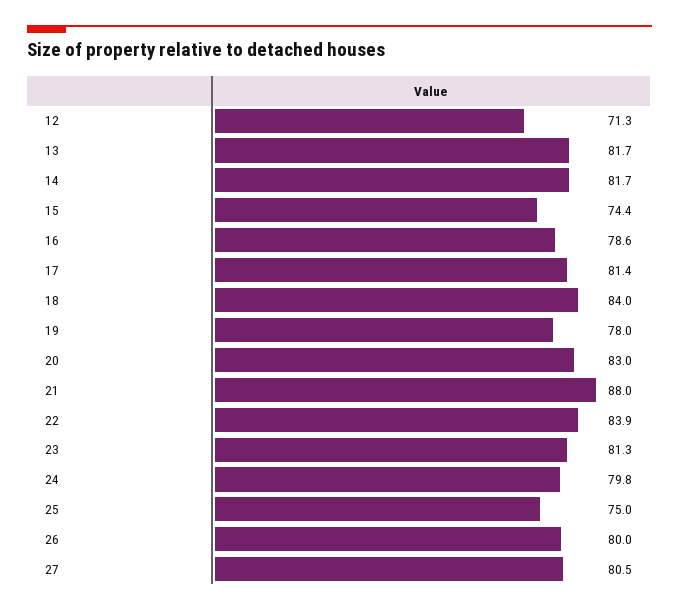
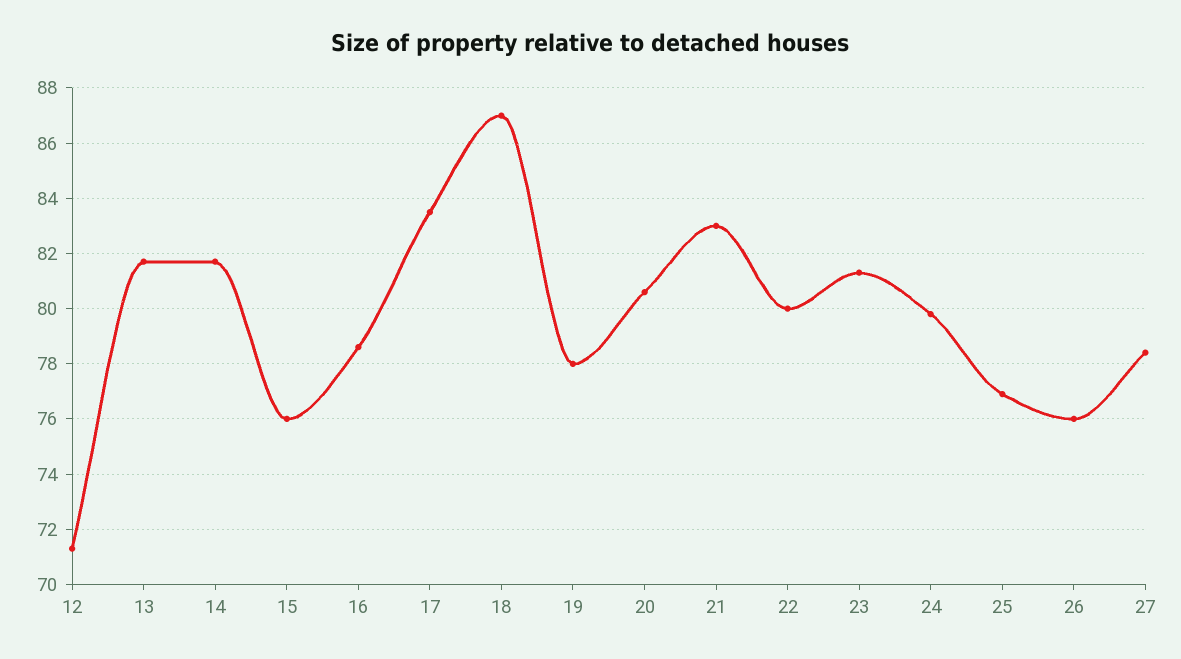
15: 74.4 -> 76
17: 81.4 -> 83.5
18: 84 -> 87
20: 83 -> 80.5
21: 88 -> 83
22: 83.9 -> 80
25: 75 -> 77
26: 80 -> 76
27: 80.5 -> 78.5

